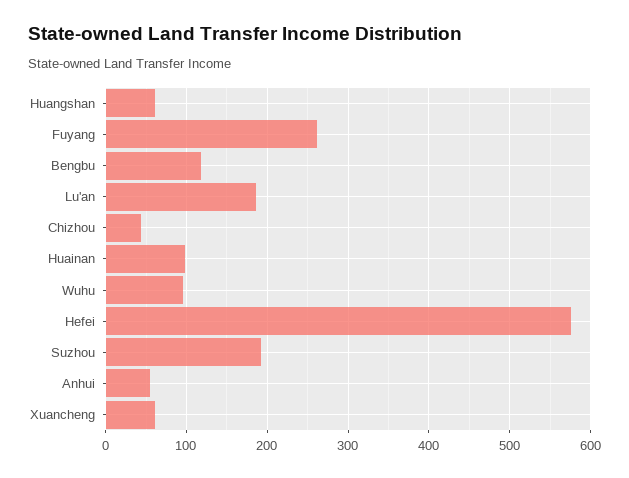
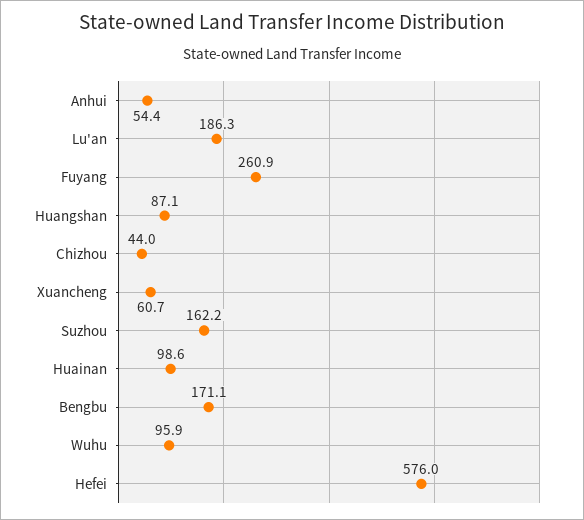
Huangshan: 60 -> 87.1
Bengbu: 120 -> 171.1
Suzhou: 190 -> 162.2

